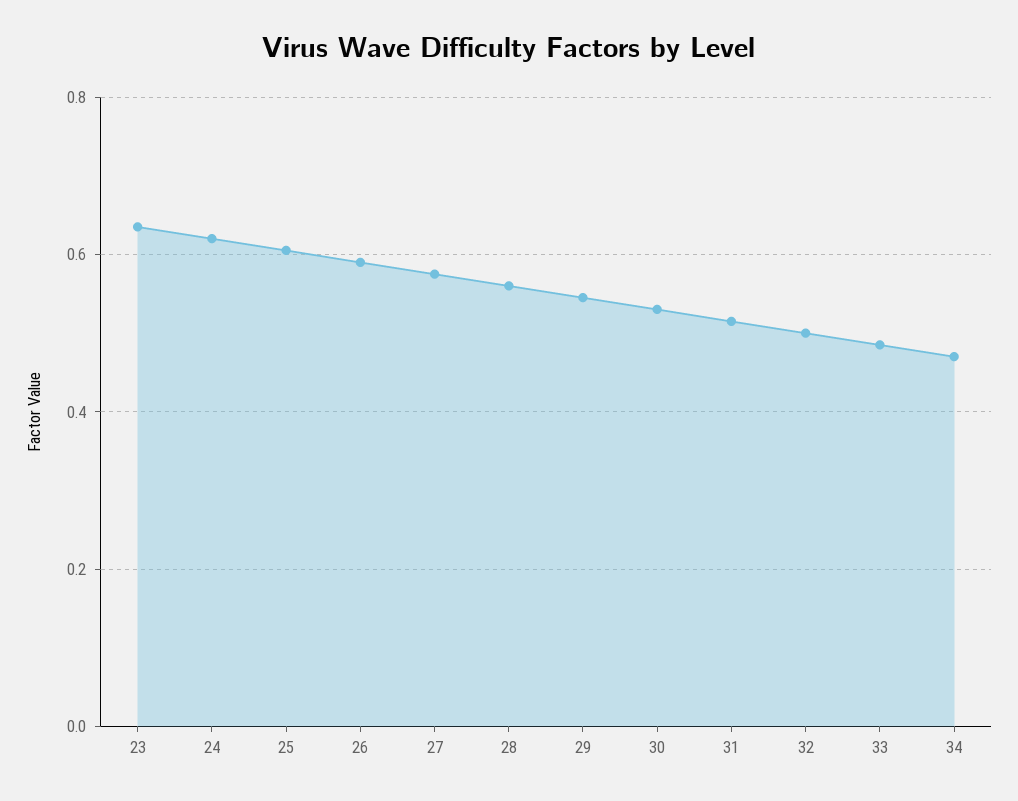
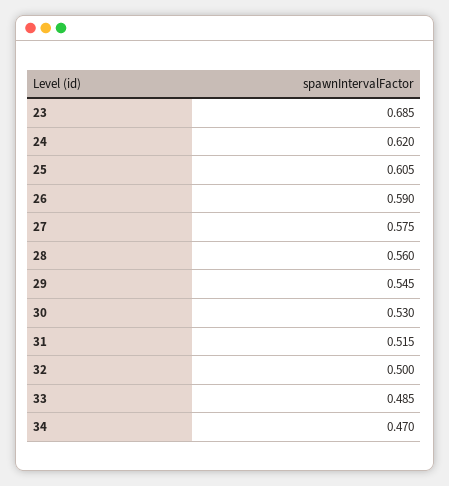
23: 0.64 -> 0.685

